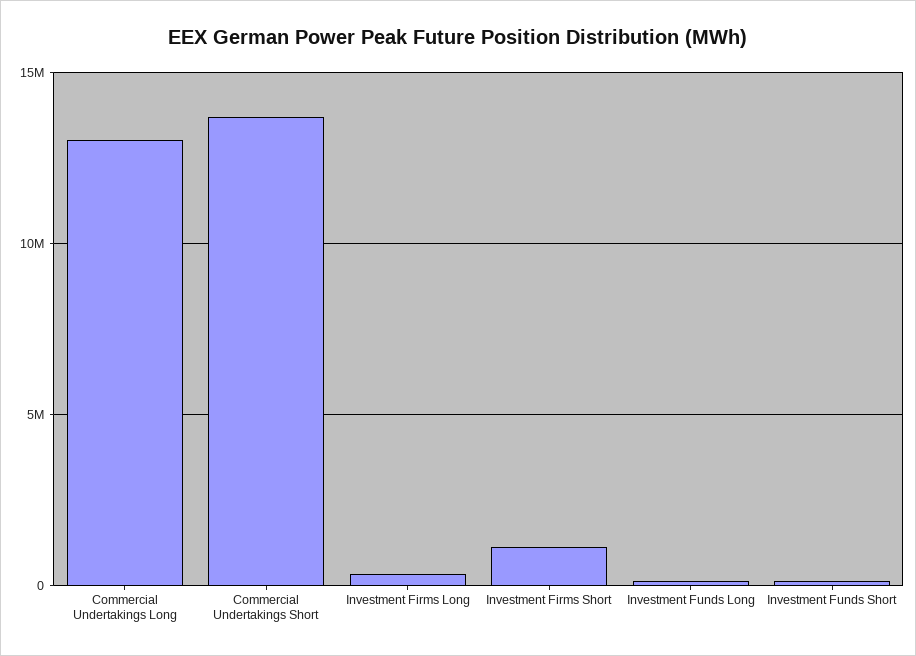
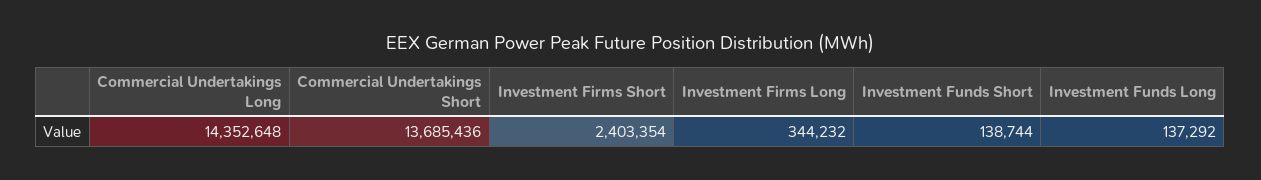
Commercial Undertakings Long: 13000000 -> 14352648
Investment Firms Short: 1000000 -> 2403354

